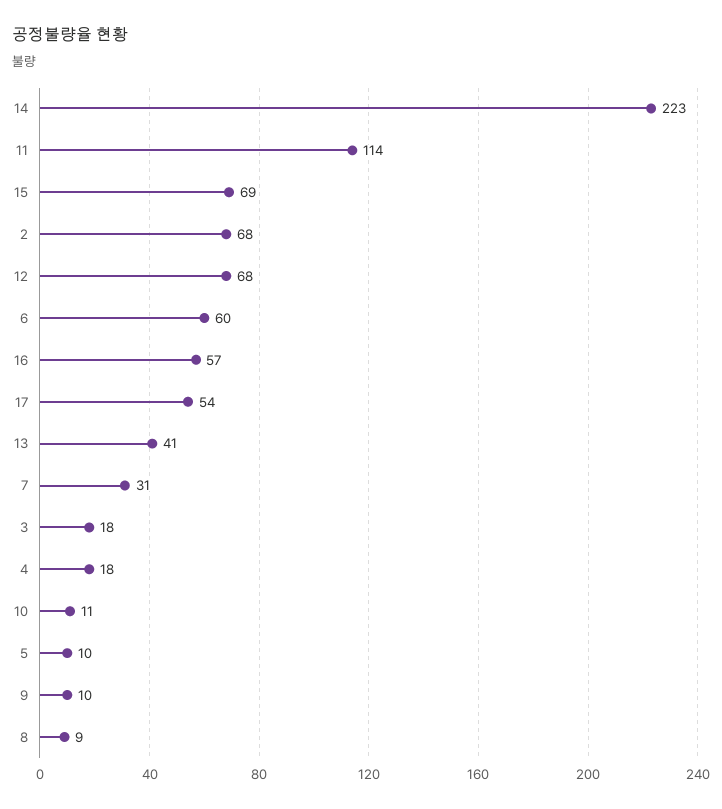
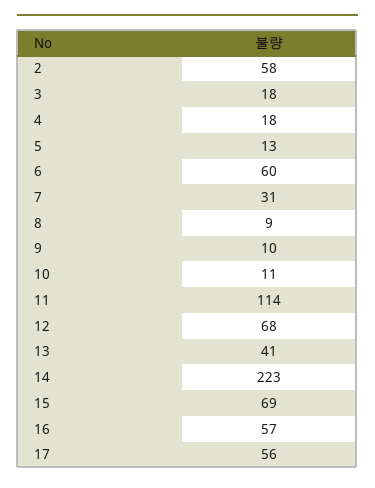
2: 68 -> 58
17: 54 -> 56
5: 10 -> 13

